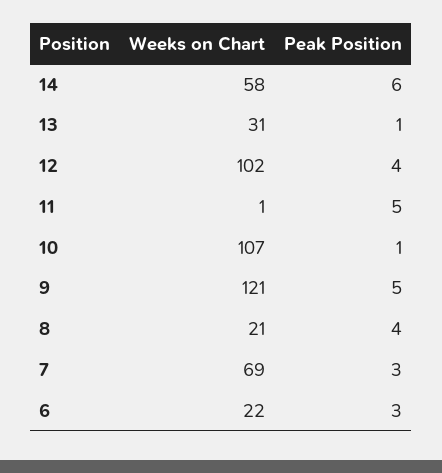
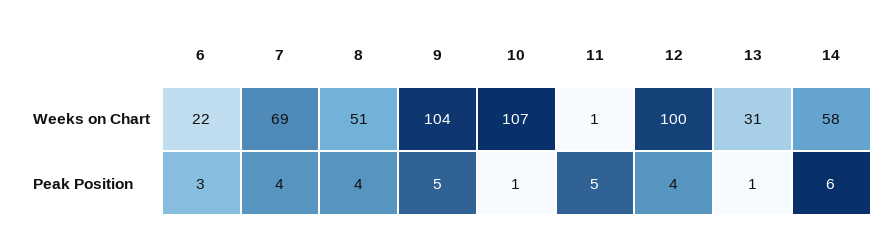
Weeks on Chart, 12: 102 -> 100
Weeks on Chart, 9: 121 -> 104
Weeks on Chart, 8: 21 -> 51
Peak Position, 7: 3 -> 4

